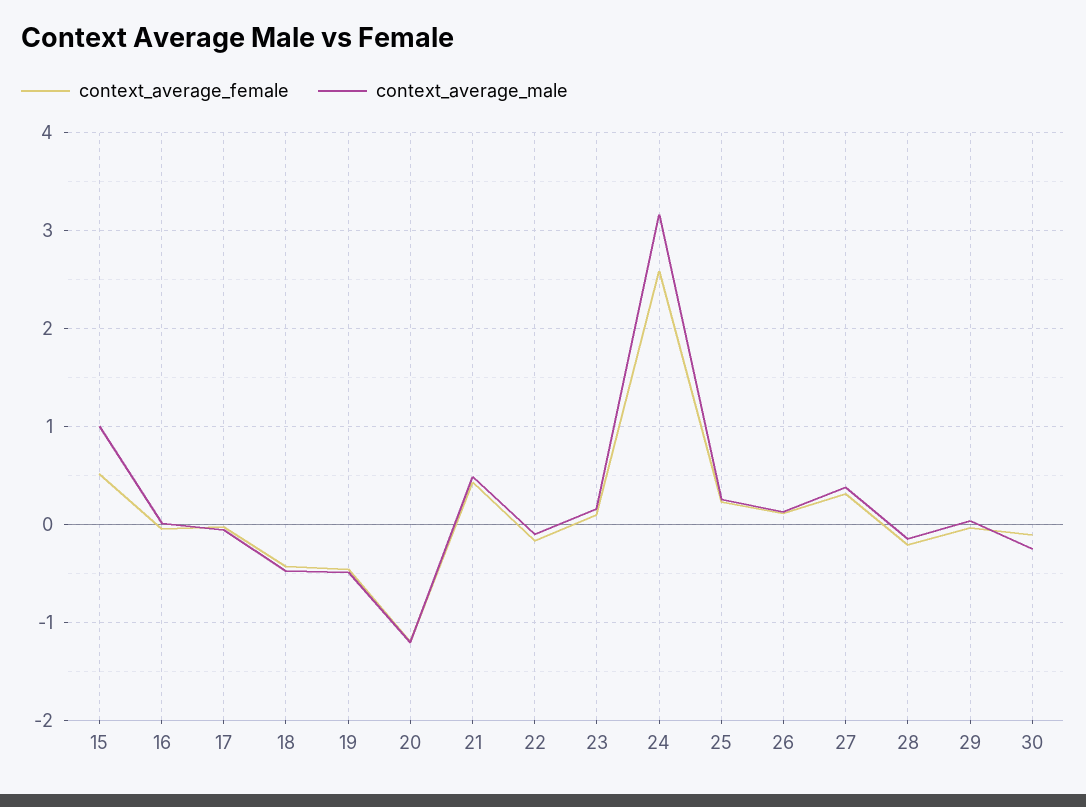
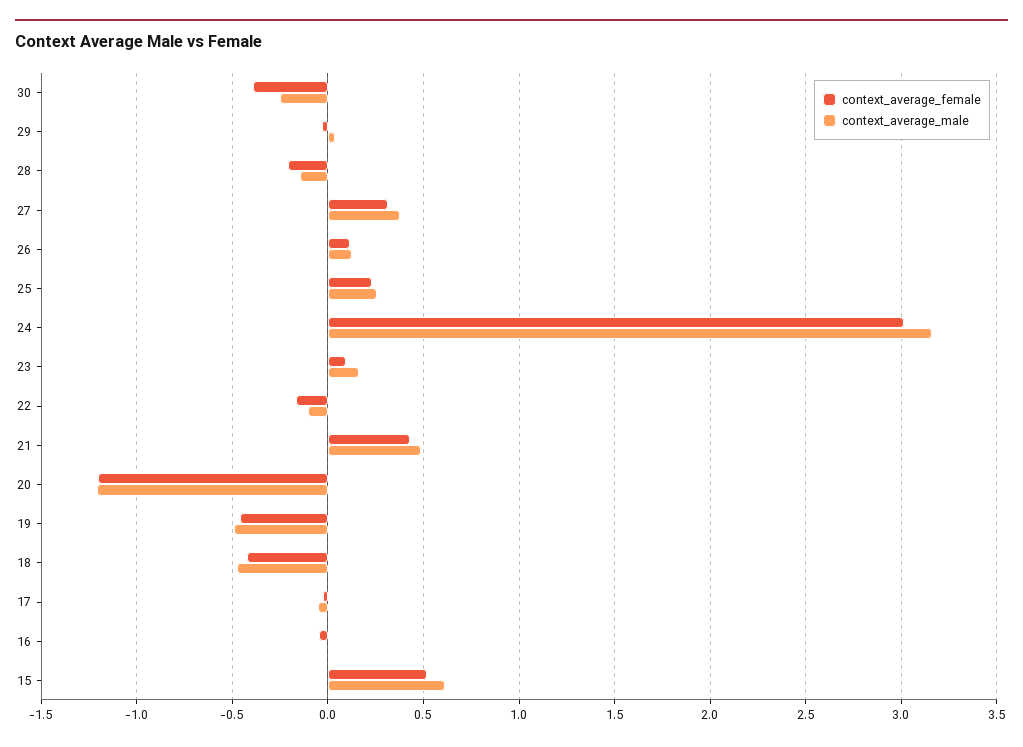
context_average_male, 15: 1 -> 0.6
context_average_female, 24: 2.6 -> 3
context_average_female, 30: -0.1 -> -0.4

